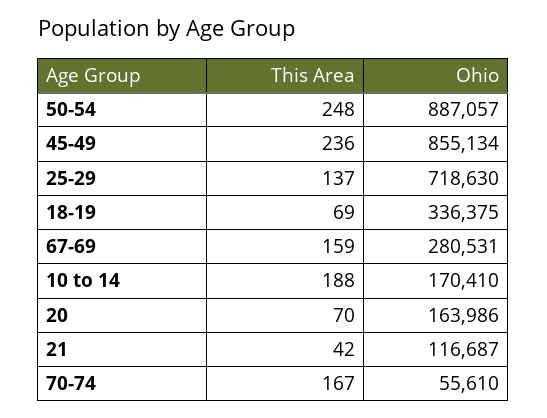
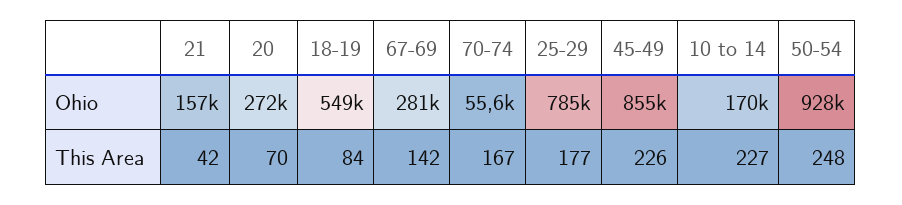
Ohio, 50-54: 887057 -> 928000
This Area, 45-49: 236 -> 226
This Area, 25-29: 137 -> 177
Ohio, 25-29: 718630 -> 785000
This Area, 18-19: 69 -> 84
Ohio, 18-19: 336375 -> 549000
This Area, 67-69: 159 -> 142
This Area, 10 to 14: 188 -> 227
Ohio, 20: 163986 -> 272000
Ohio, 21: 116687 -> 157000

